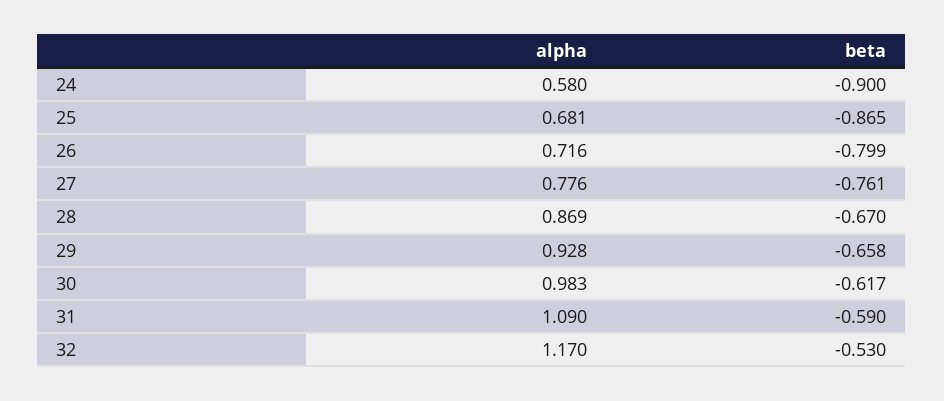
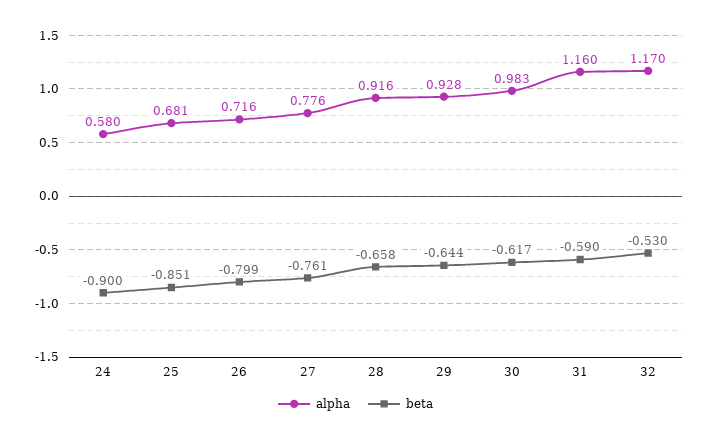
beta, 25: -0.865 -> -0.851
alpha, 28: 0.869 -> 0.916
beta, 28: -0.67 -> -0.658
beta, 29: -0.658 -> -0.644
alpha, 31: 1.09 -> 1.16

